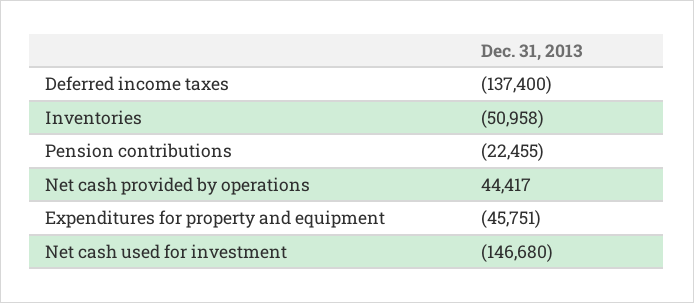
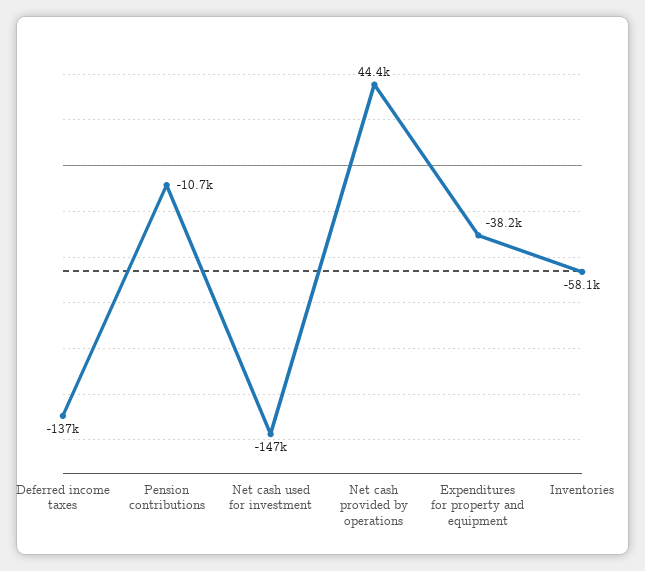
Inventories: -50958 -> -58100
Pension contributions: -22455 -> -10700
Expenditures for property and equipment: -45751 -> -38200

